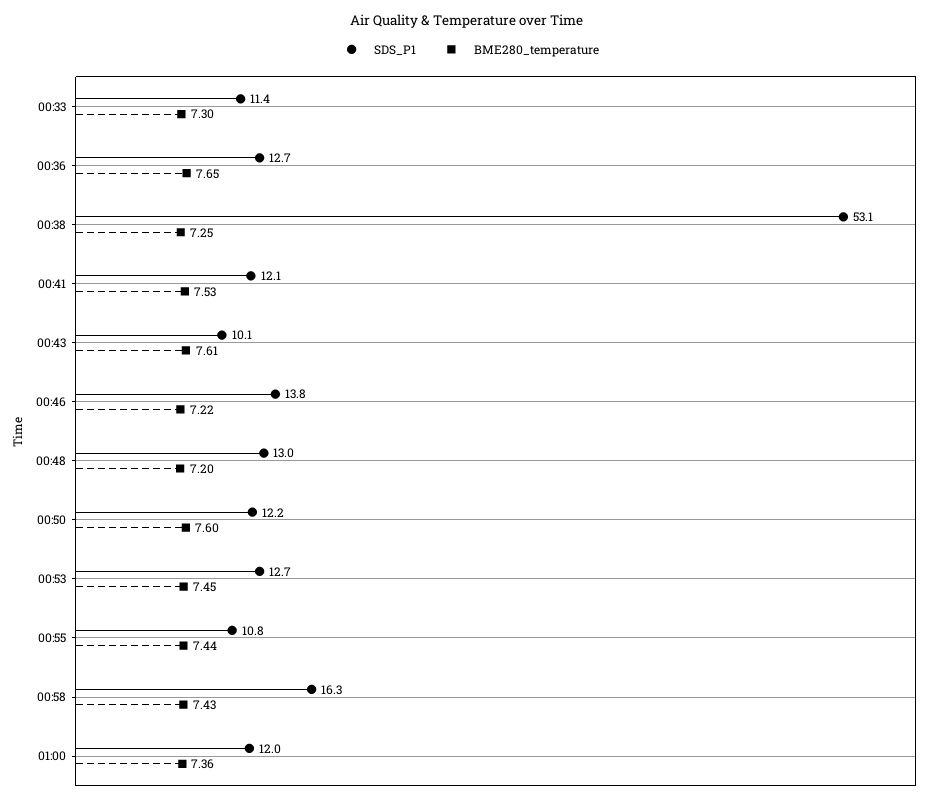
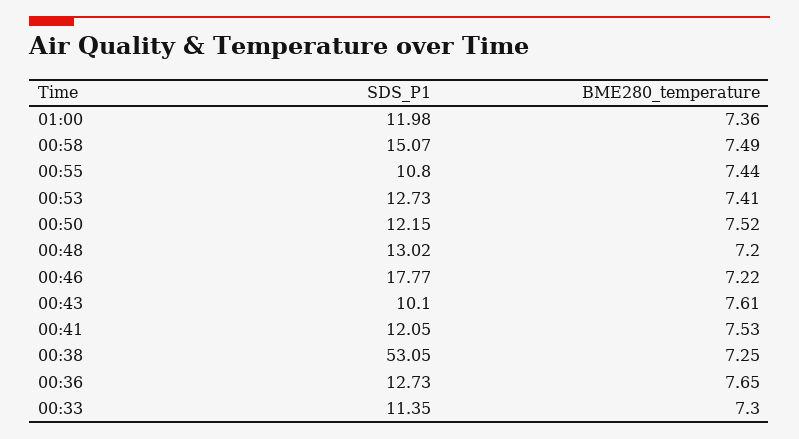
SDS_P1, 00:46: 13.8 -> 17.77
BME280_temperature, 00:50: 7.6 -> 7.52
BME280_temperature, 00:53: 7.45 -> 7.41
SDS_P1, 00:58: 16.3 -> 15.07
BME280_temperature, 00:58: 7.43 -> 7.49

